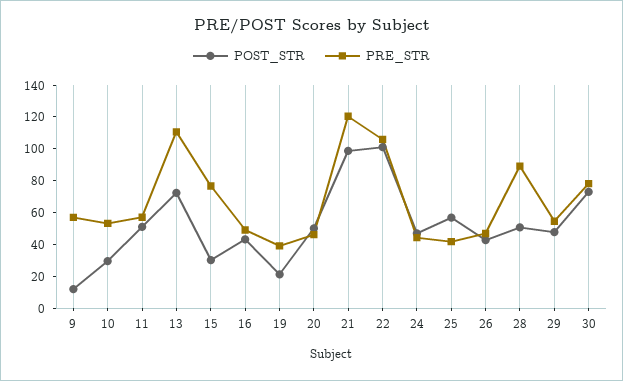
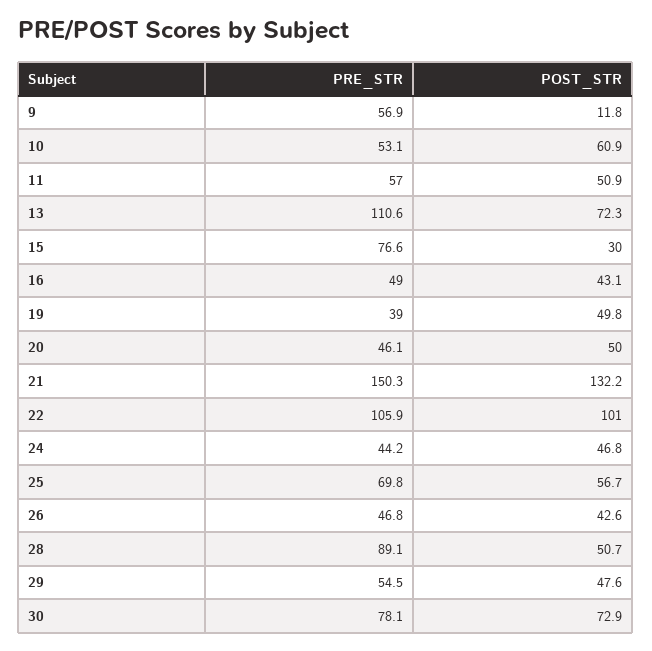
POST_STR, 10: 30 -> 60.9
POST_STR, 19: 20 -> 49.8
POST_STR, 21: 100 -> 132.2
PRE_STR, 21: 120 -> 150.3
PRE_STR, 25: 40 -> 69.8

